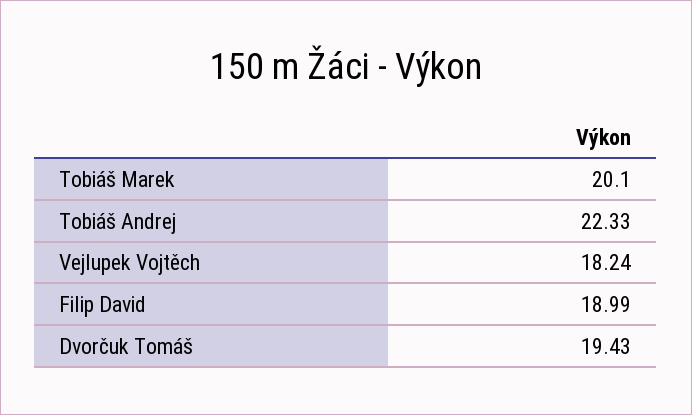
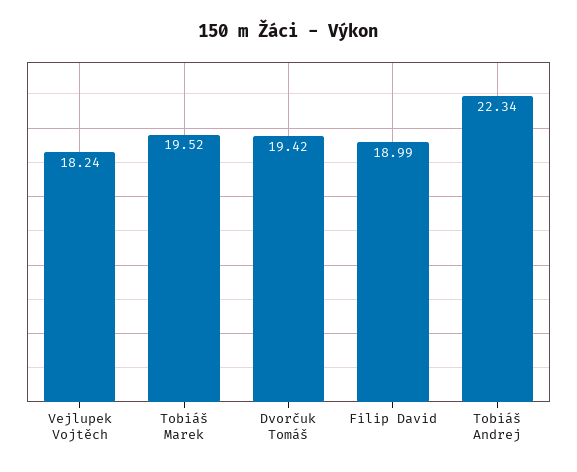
Tobiáš Marek: 20.1 -> 19.52
Tobiáš Andrej: 22.33 -> 22.34
Dvorčuk Tomáš: 19.43 -> 19.42

